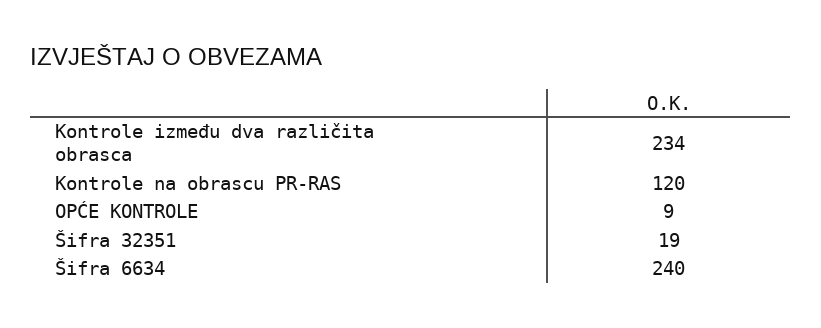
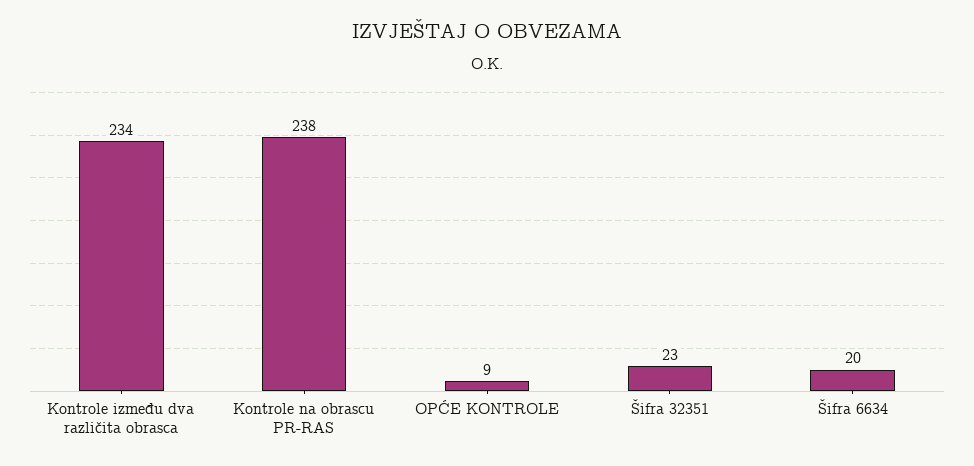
Kontrole na obrascu PR-RAS: 120 -> 238
Šifra 32351: 19 -> 23
Šifra 6634: 240 -> 20

